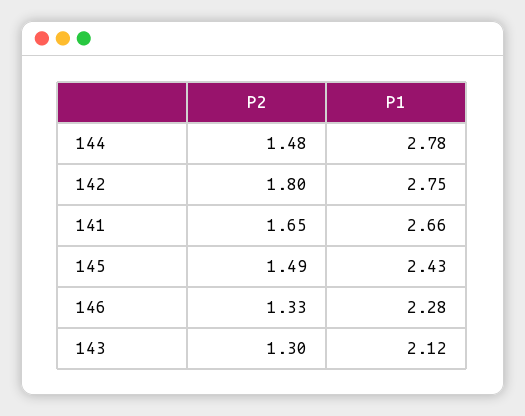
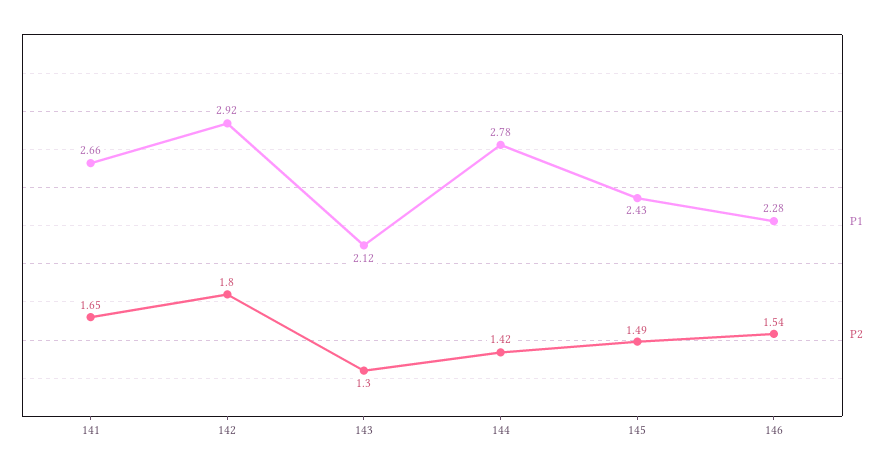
P2, 144: 1.48 -> 1.42
P1, 142: 2.75 -> 2.92
P2, 146: 1.33 -> 1.54

